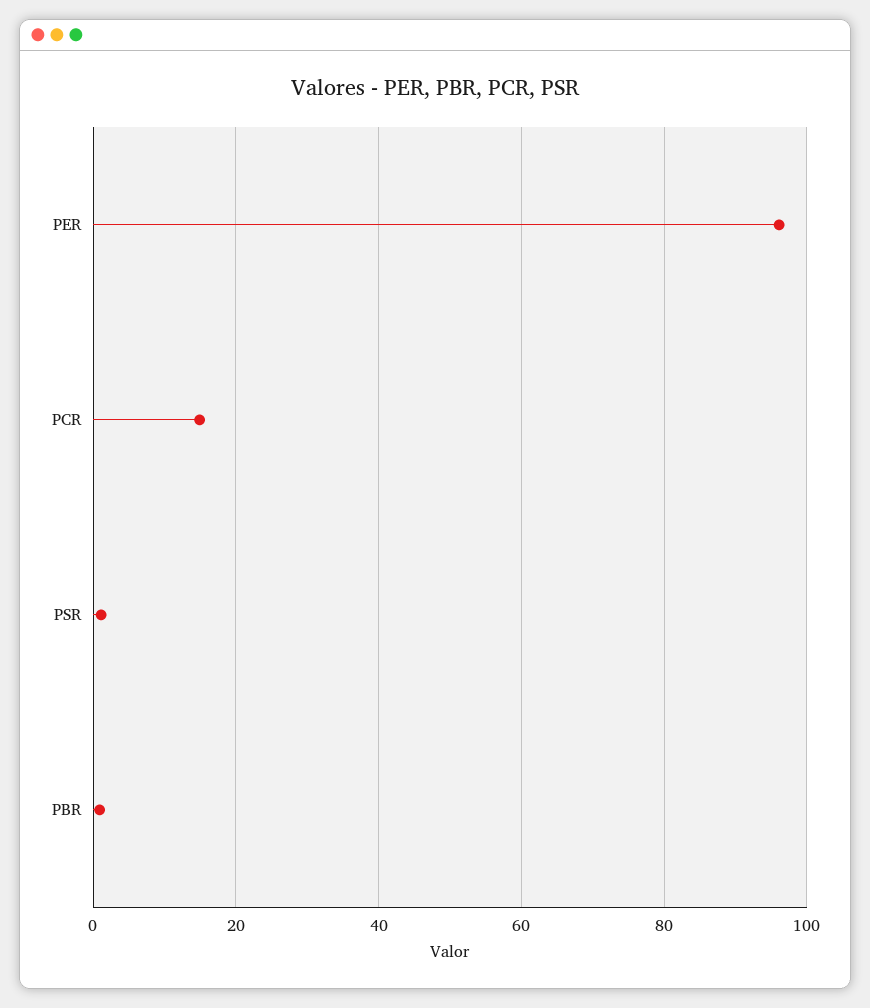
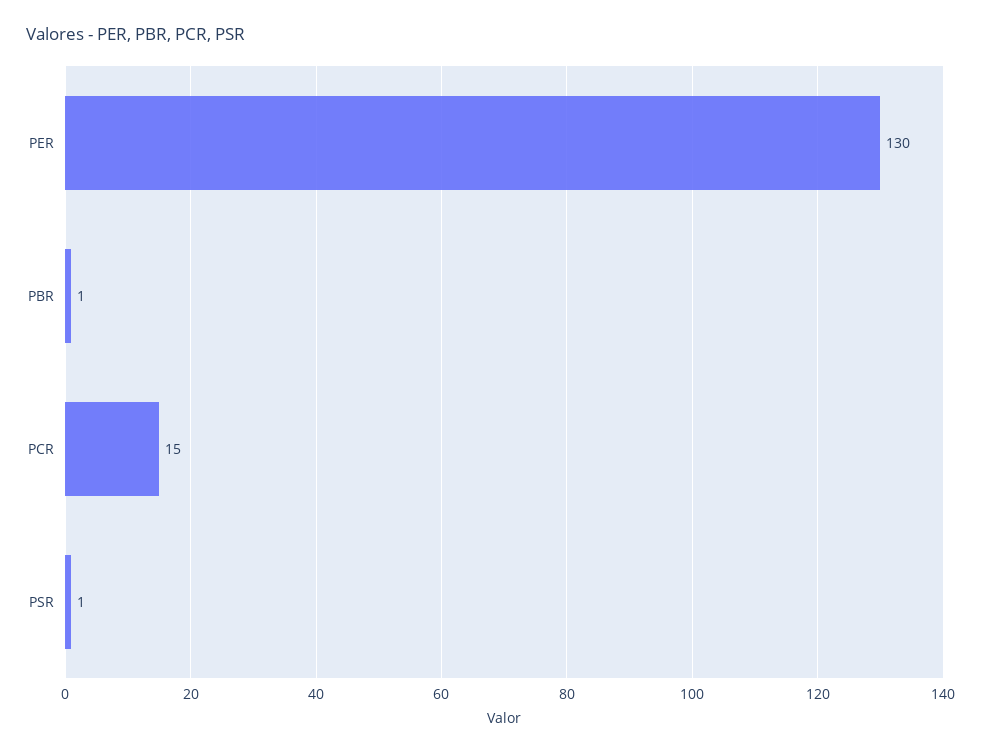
PER: 96 -> 130

